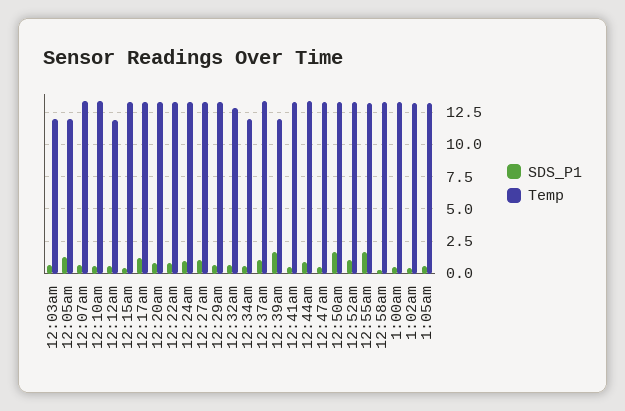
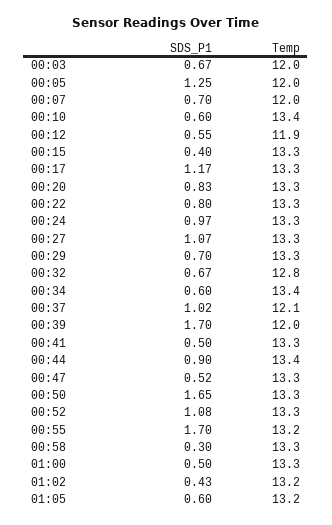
Temp, 12:07am: 13.5 -> 12
Temp, 12:34am: 12 -> 13.4
Temp, 12:37am: 13.5 -> 12.1

